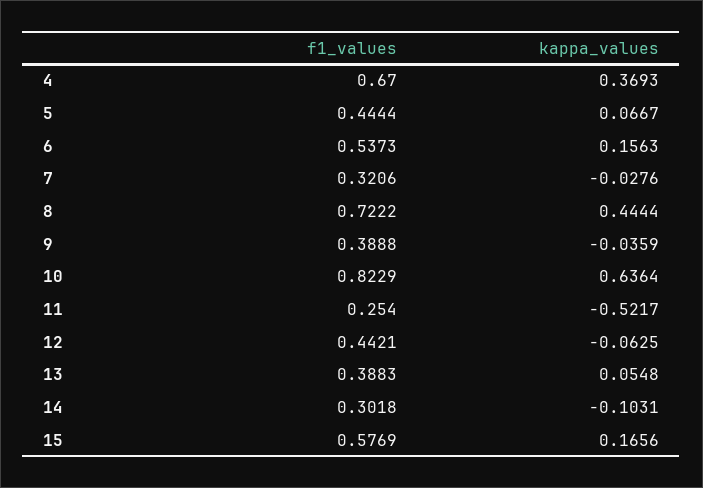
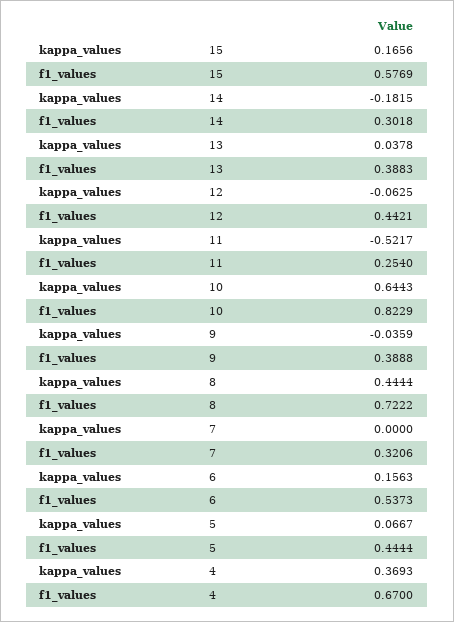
kappa_values, 7: -0.0276 -> 0
kappa_values, 10: 0.6364 -> 0.6443
kappa_values, 13: 0.0548 -> 0.0378
kappa_values, 14: -0.1031 -> -0.1815

